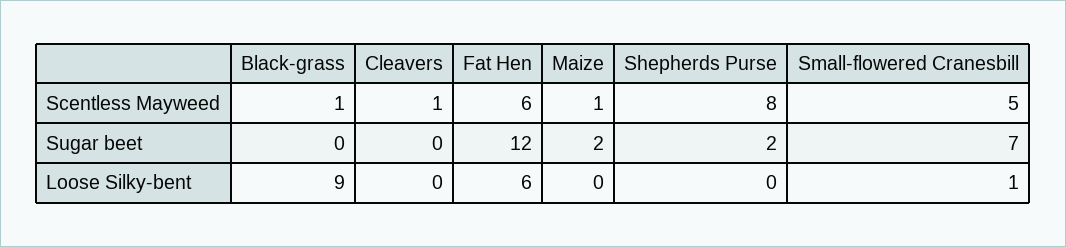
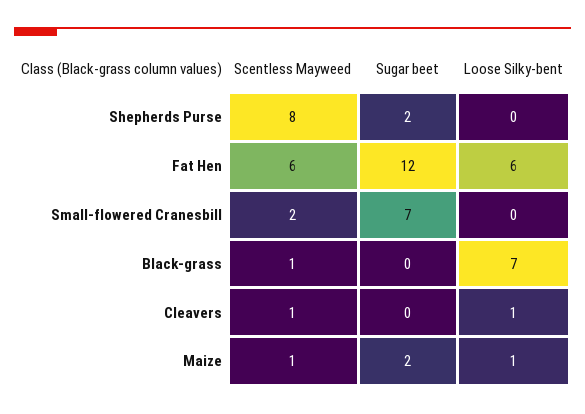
Small-flowered Cranesbill, Scentless Mayweed: 5 -> 2
Black-grass, Loose Silky-bent: 9 -> 7
Cleavers, Loose Silky-bent: 0 -> 1
Maize, Loose Silky-bent: 0 -> 1
Small-flowered Cranesbill, Loose Silky-bent: 1 -> 0

